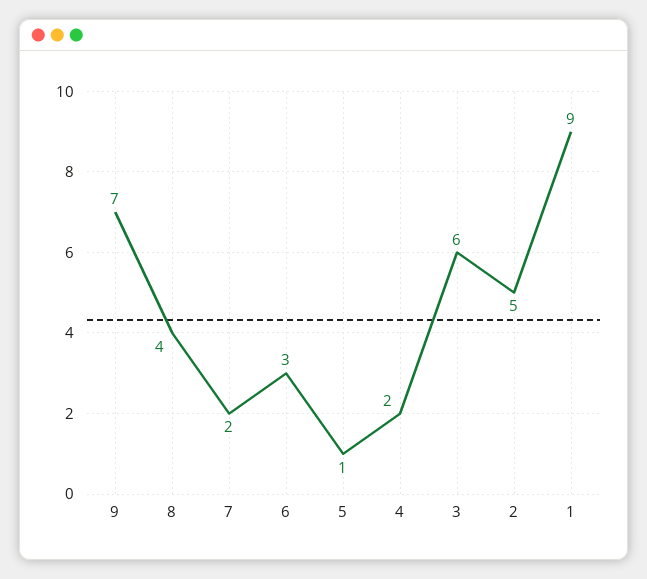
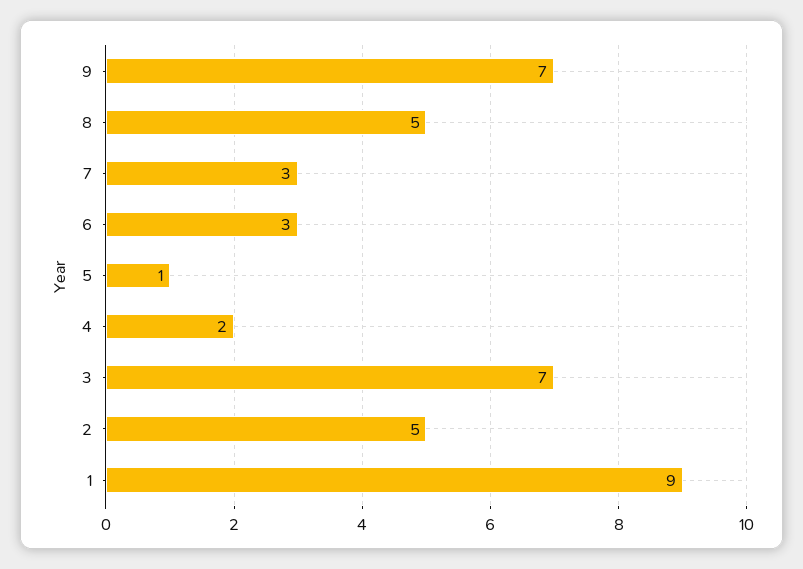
8: 4 -> 5
7: 2 -> 3
3: 6 -> 7

